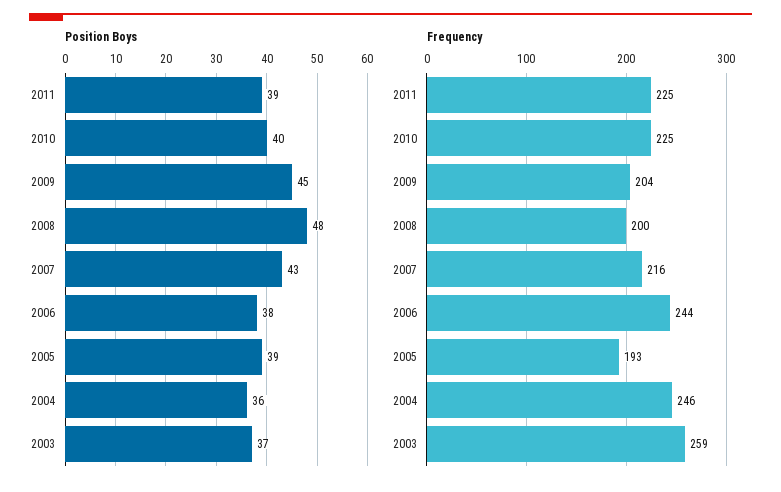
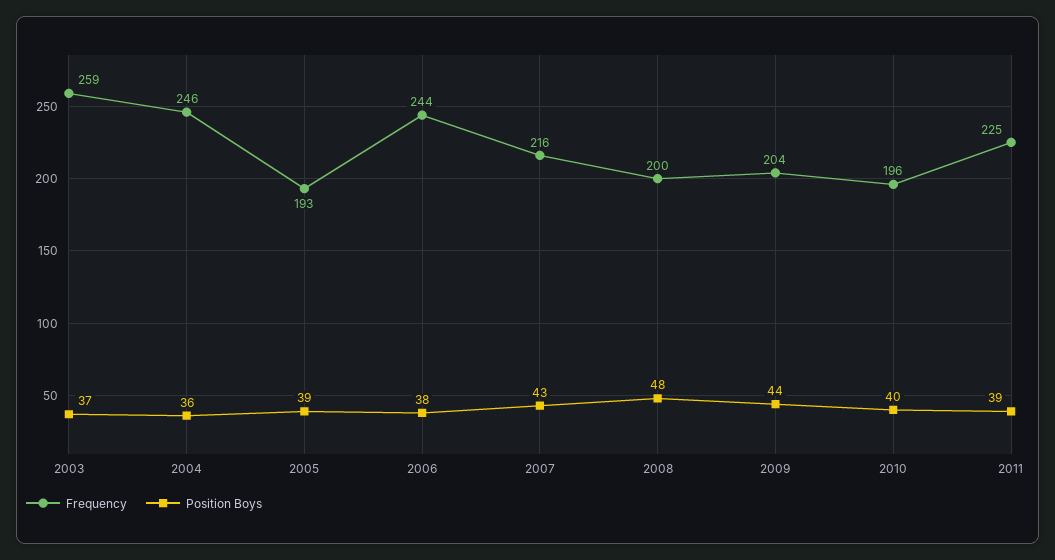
Position Boys, 2009: 45 -> 44
Frequency, 2010: 225 -> 196

